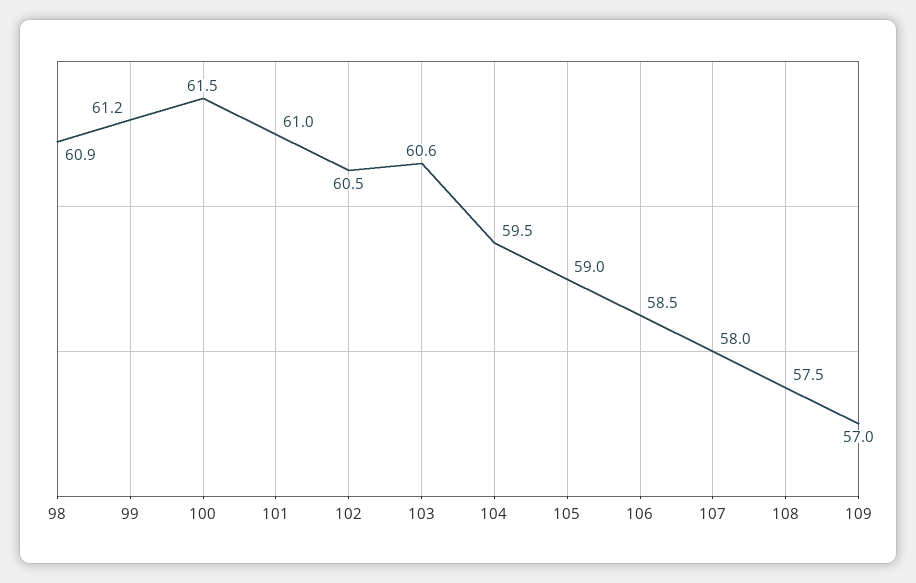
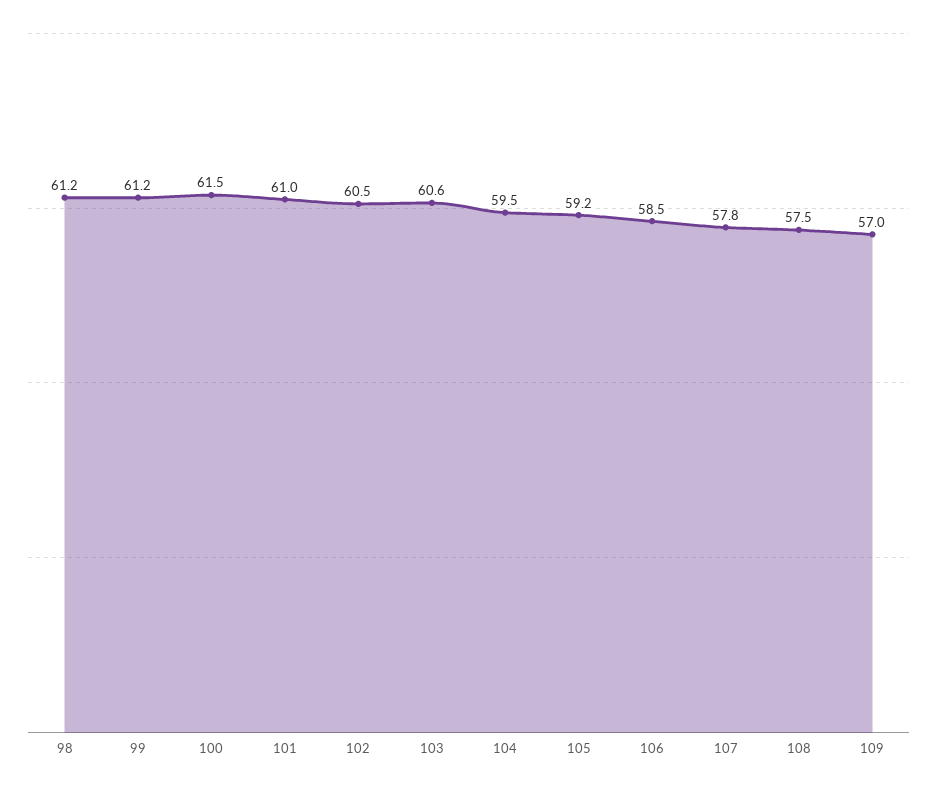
98: 60.9 -> 61.2
105: 59 -> 59.2
107: 58 -> 57.8

